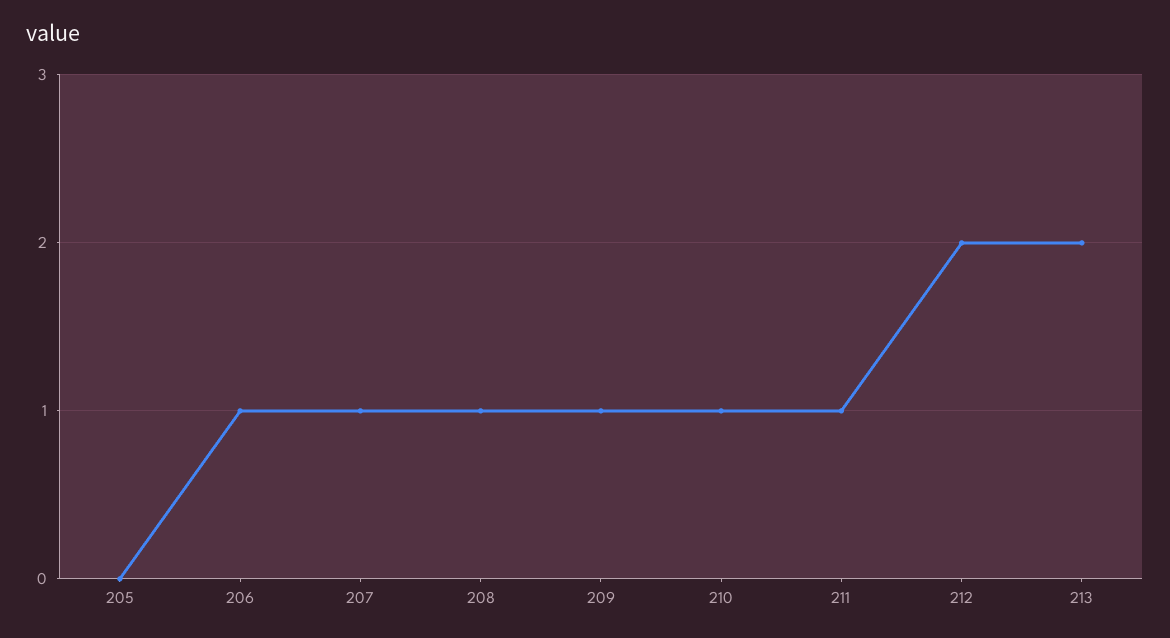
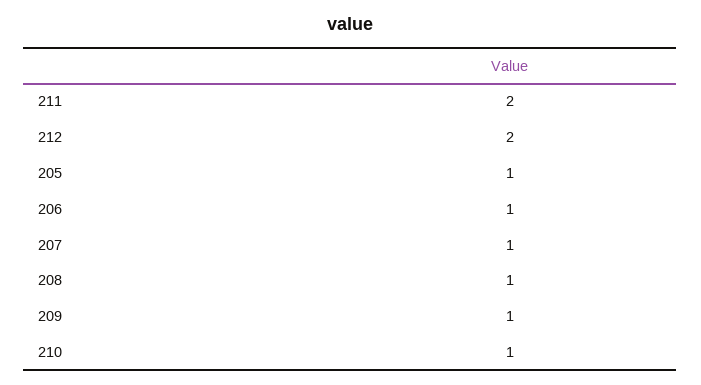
205: 0 -> 1
211: 1 -> 2
213: 2 -> none

